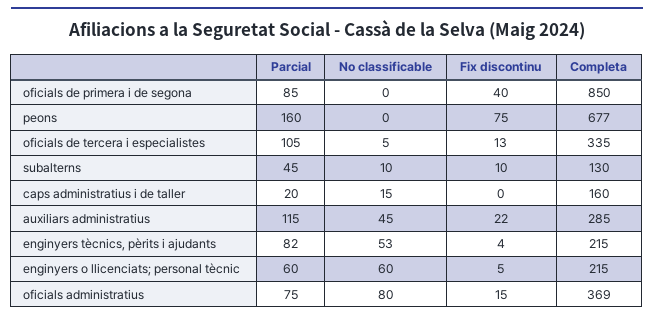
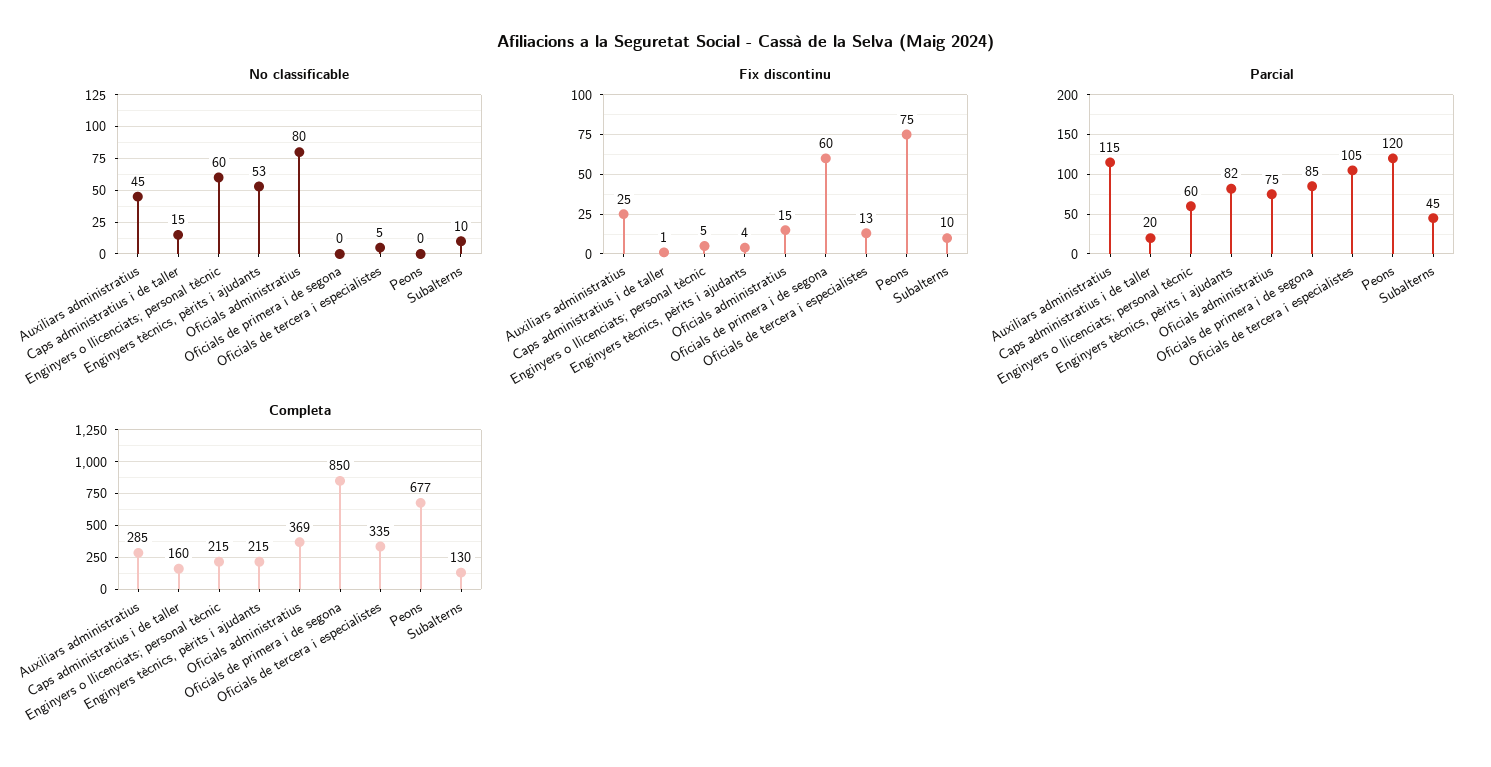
Fix discontinu, oficials de primera i de segona: 40 -> 60
Parcial, peons: 160 -> 120
Fix discontinu, caps administratius i de taller: 0 -> 1
Fix discontinu, auxiliars administratius: 22 -> 25

